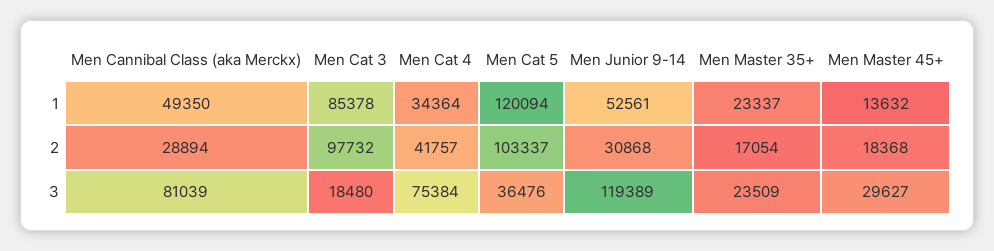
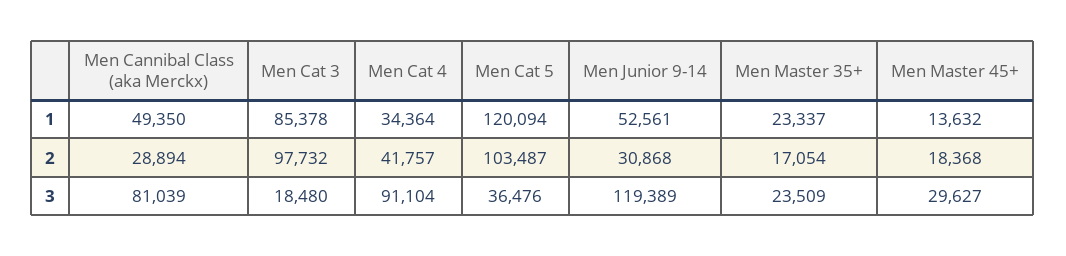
Men Cat 5, 2: 103337 -> 103487
Men Cat 4, 3: 75384 -> 91104

